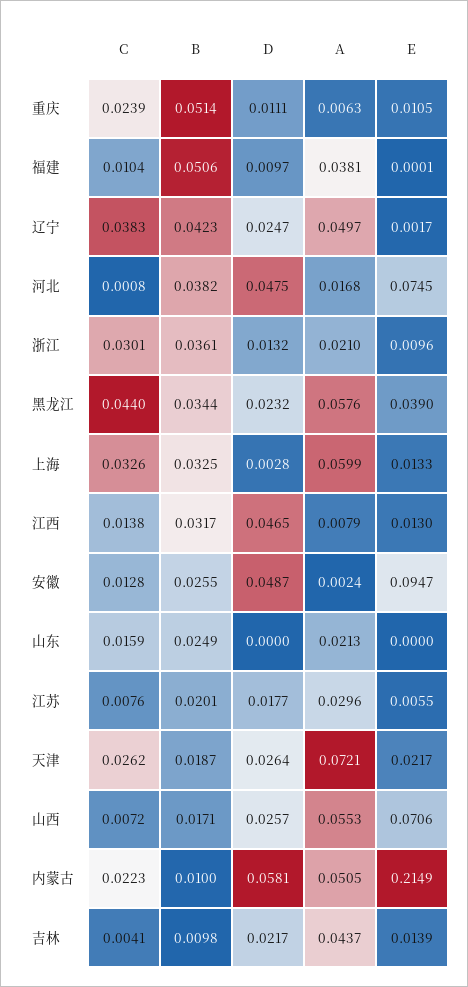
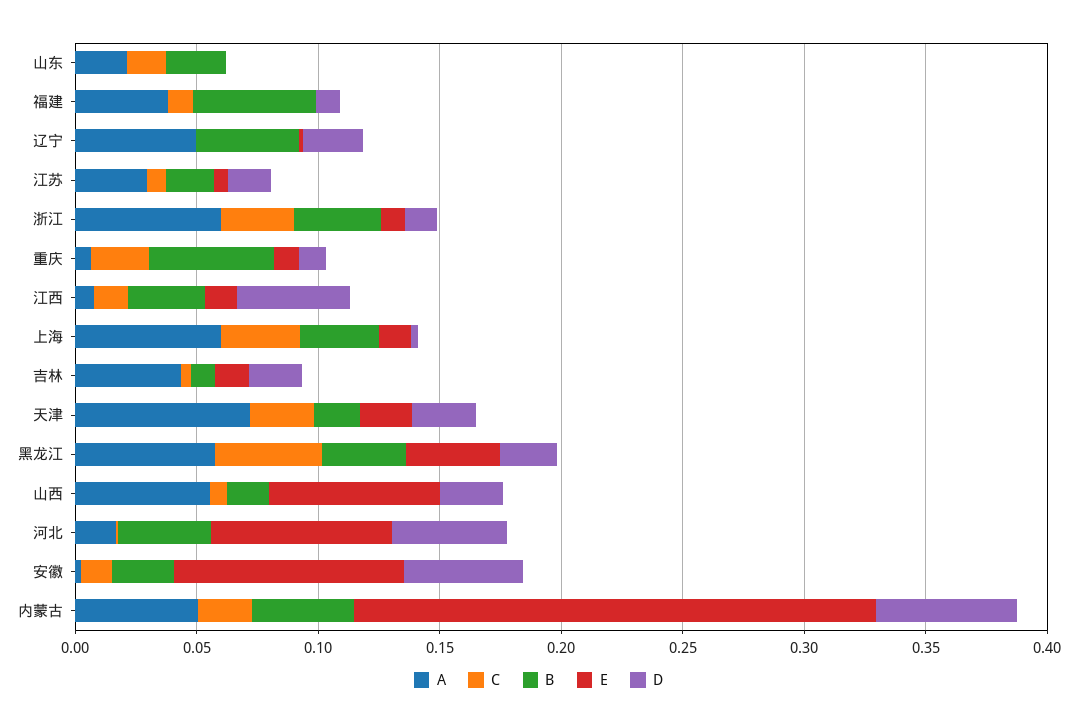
C, 辽宁: 0.0383 -> 0
A, 浙江: 0.021 -> 0.06
B, 内蒙古: 0.01 -> 0.04

